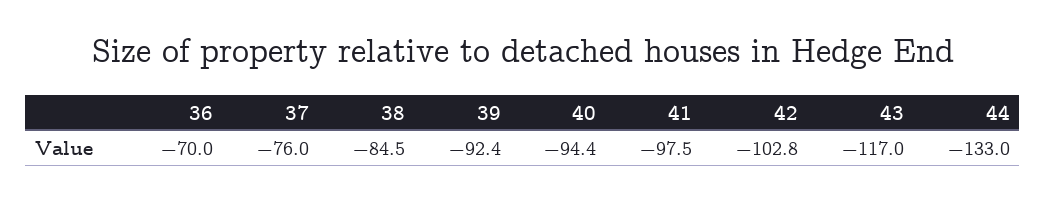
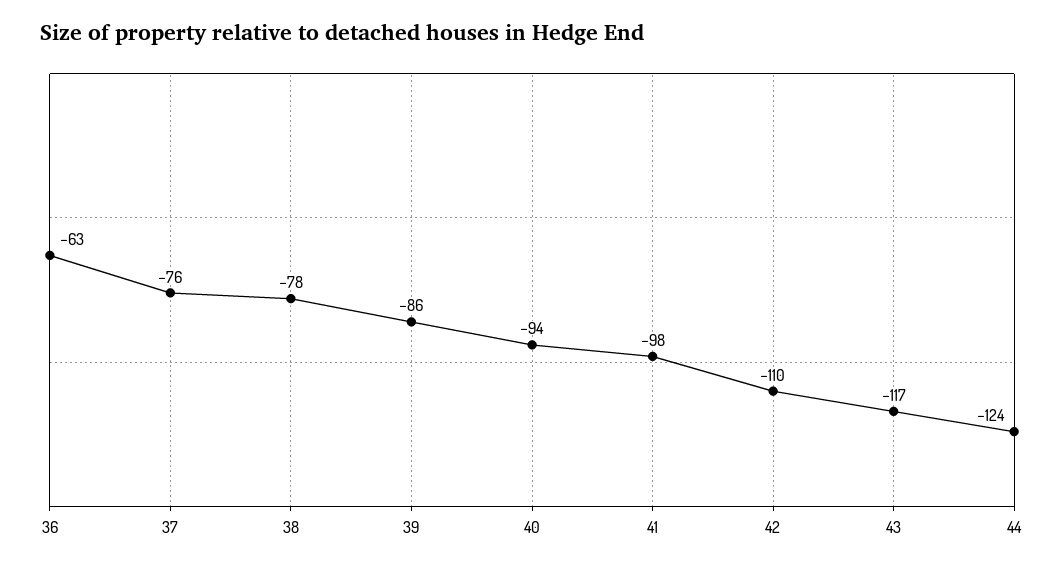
36: -70 -> -63
38: -84.5 -> -78
39: -92.4 -> -86
42: -102.8 -> -110
44: -133 -> -124

